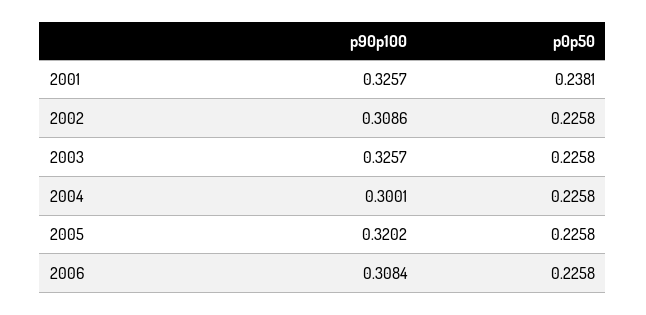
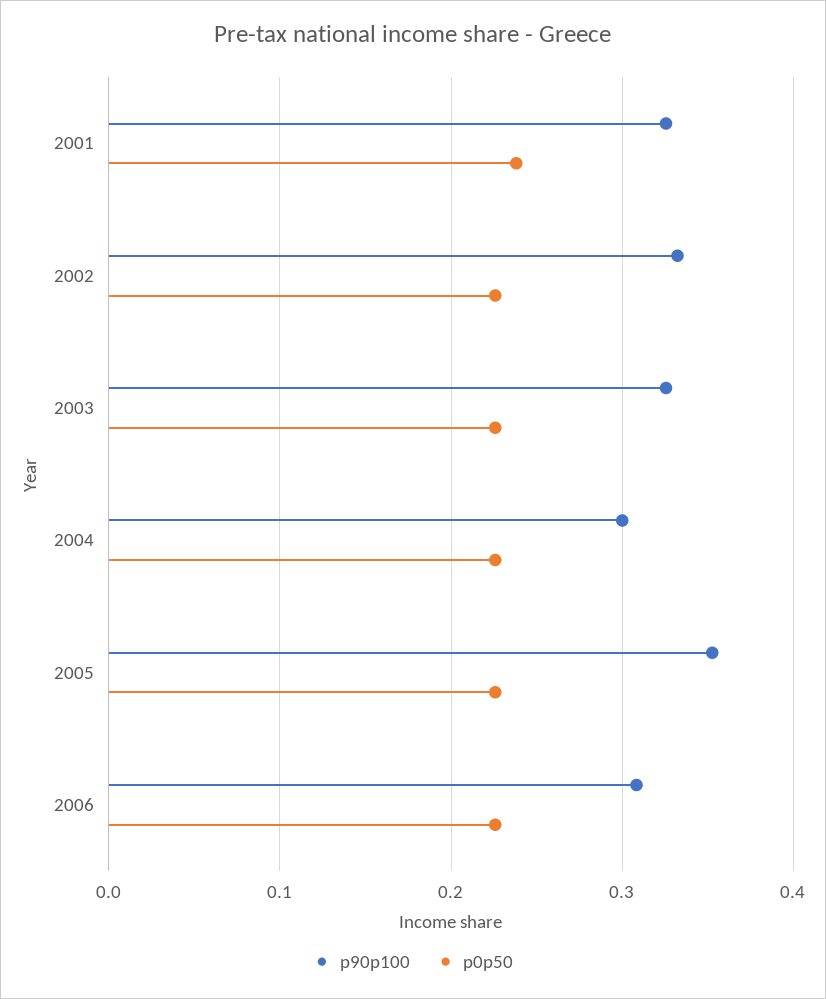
p90p100, 2002: 0.3086 -> 0.33
p90p100, 2005: 0.3202 -> 0.35

